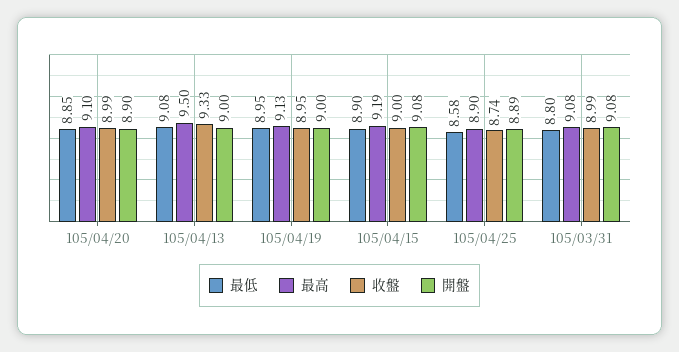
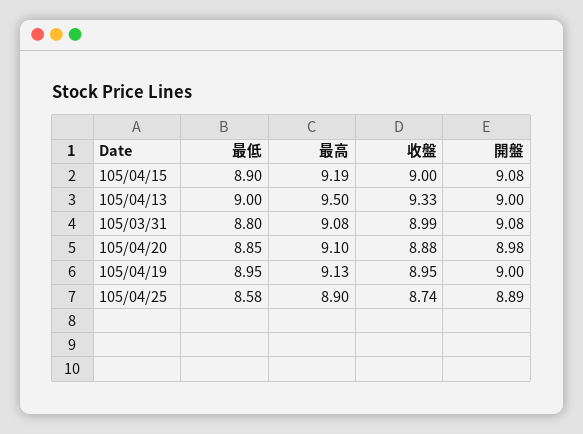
收盤, 105/04/20: 8.99 -> 8.88
開盤, 105/04/20: 8.9 -> 8.98
最低, 105/04/13: 9.08 -> 9

